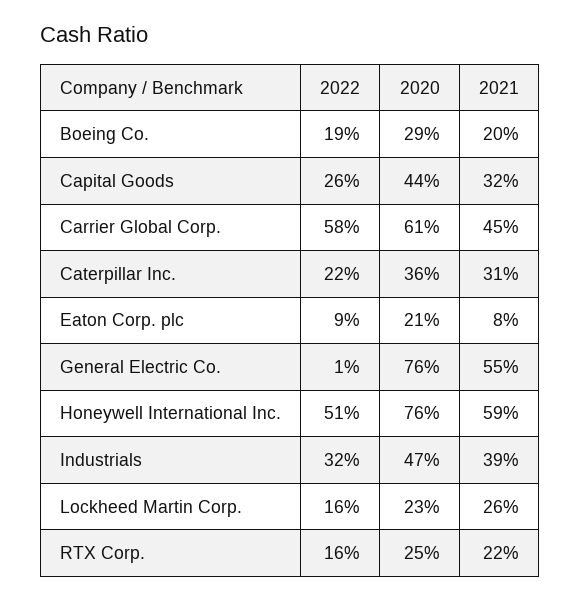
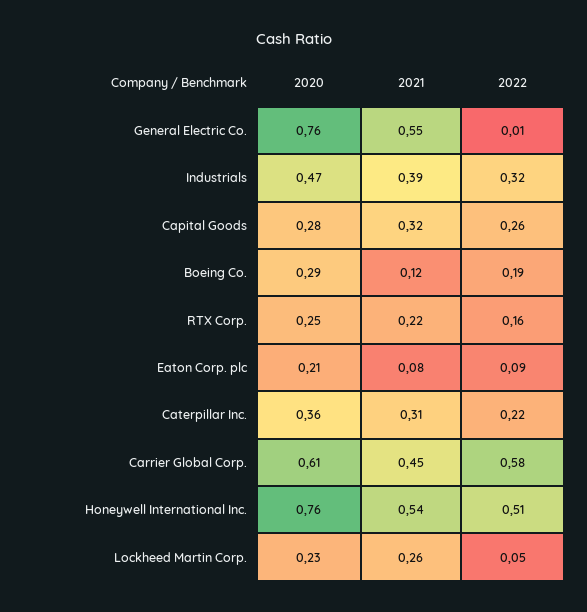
2021, Boeing Co.: 0.2 -> 0.12
2020, Capital Goods: 0.44 -> 0.28
2021, Honeywell International Inc.: 0.59 -> 0.54
2022, Lockheed Martin Corp.: 0.16 -> 0.05

